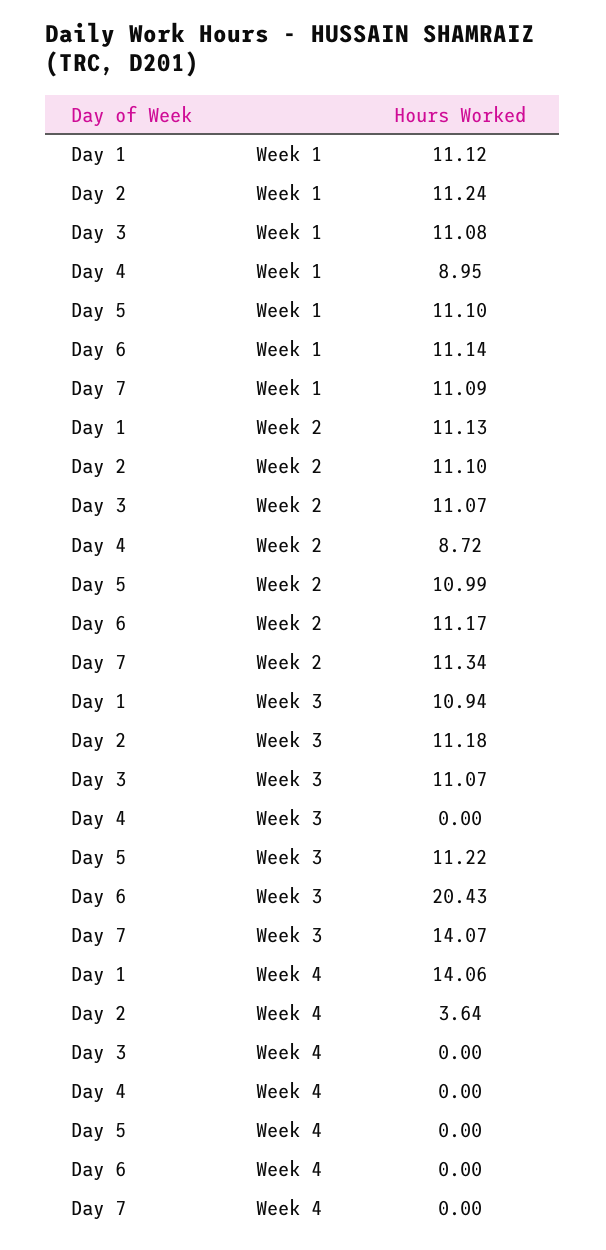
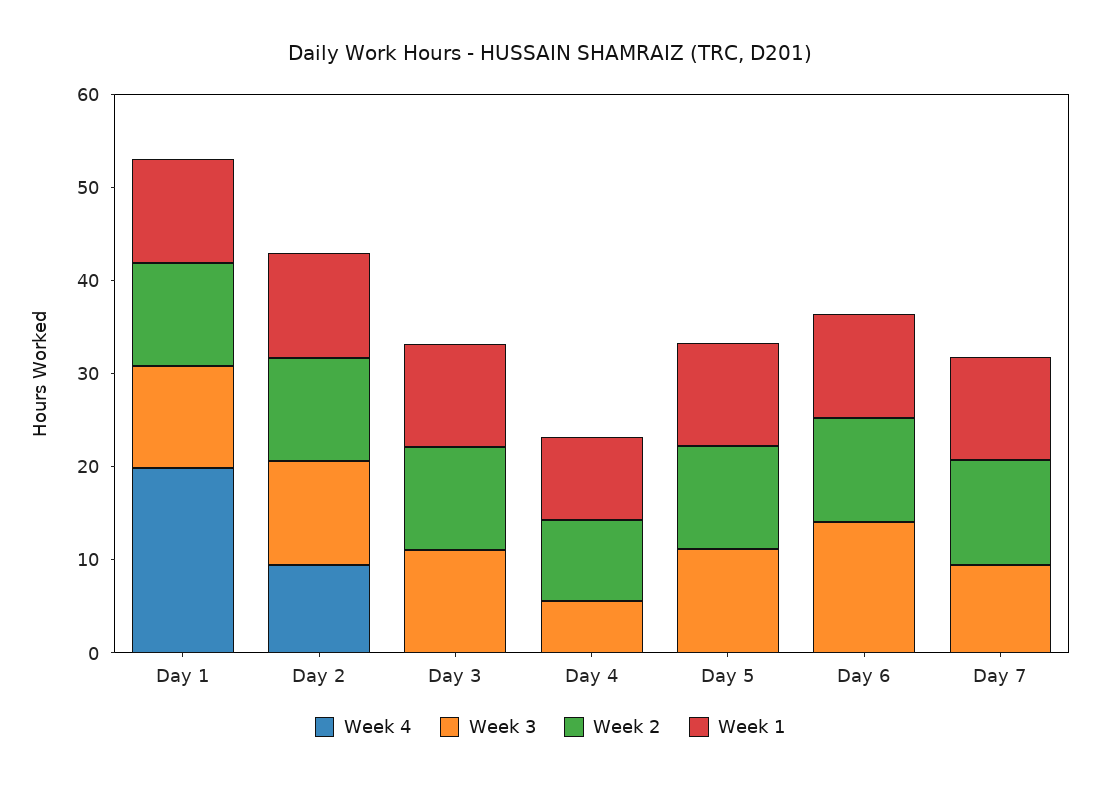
Week 3, Day 4: 0 -> 6
Week 3, Day 6: 20.43 -> 14
Week 3, Day 7: 14.07 -> 10
Week 4, Day 1: 14.06 -> 20
Week 4, Day 2: 3.64 -> 10

